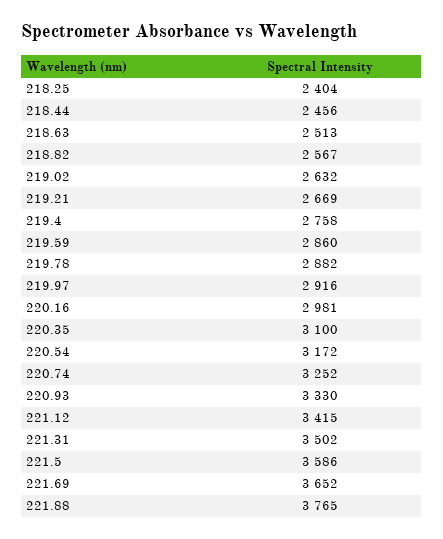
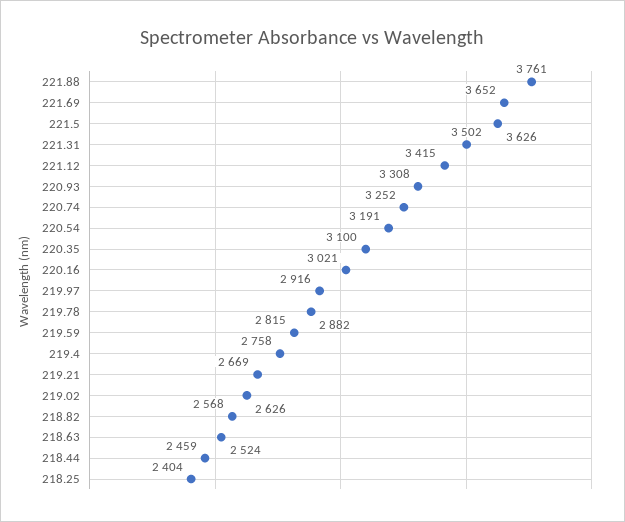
218.44: 2456 -> 2459
218.63: 2513 -> 2524
218.82: 2567 -> 2568
219.02: 2632 -> 2626
219.59: 2860 -> 2815
220.16: 2981 -> 3021
220.54: 3172 -> 3191
220.93: 3330 -> 3308
221.5: 3586 -> 3626
221.88: 3765 -> 3761

